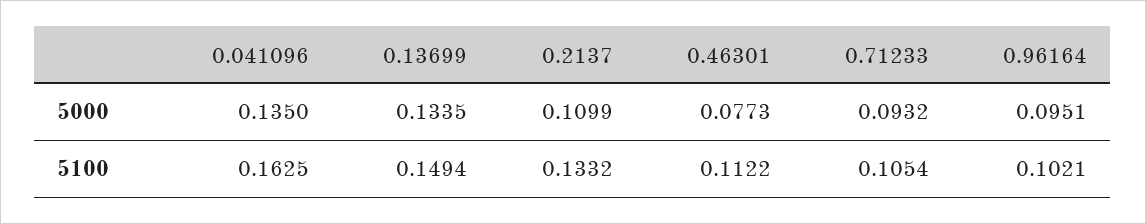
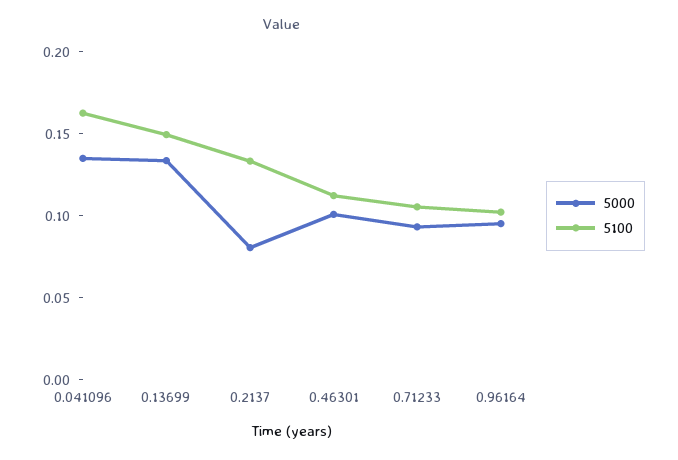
5000, 0.2137: 0.1099 -> 0.08
5000, 0.46301: 0.0773 -> 0.1

